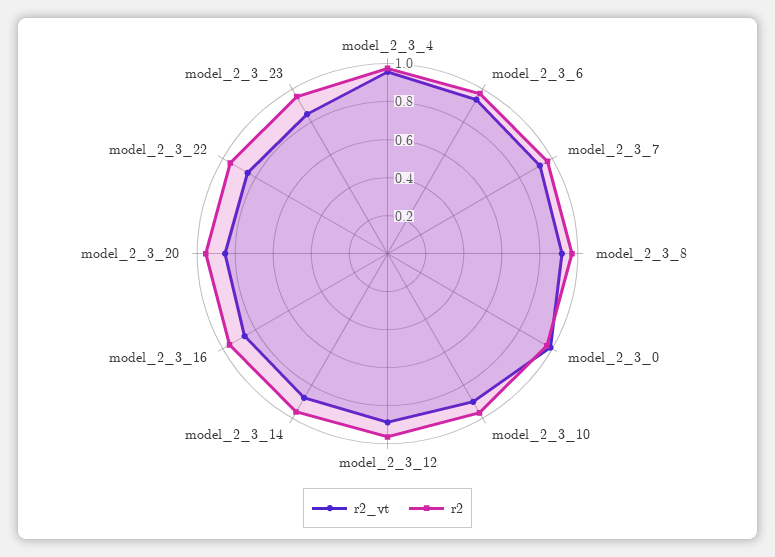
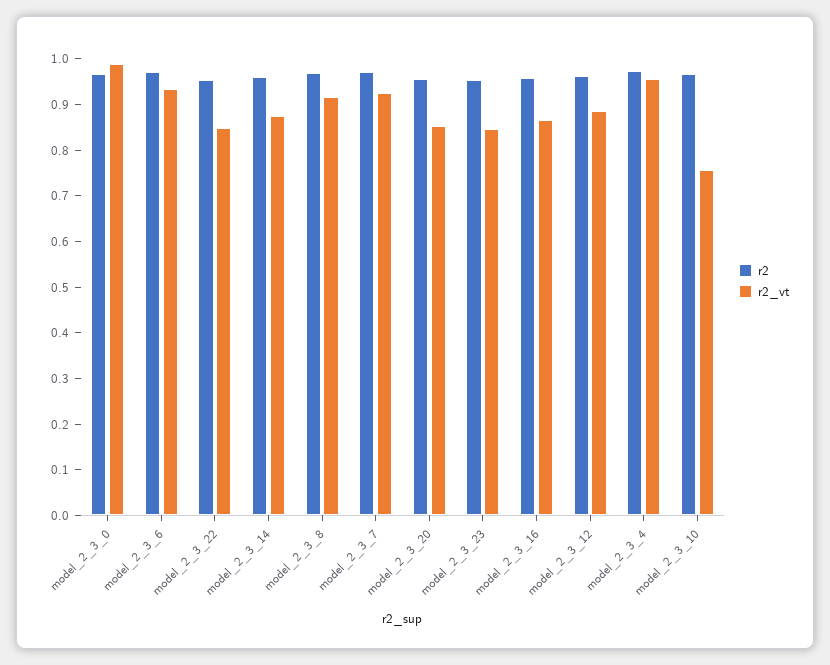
r2_vt, model_2_3_10: 0.9 -> 0.76

